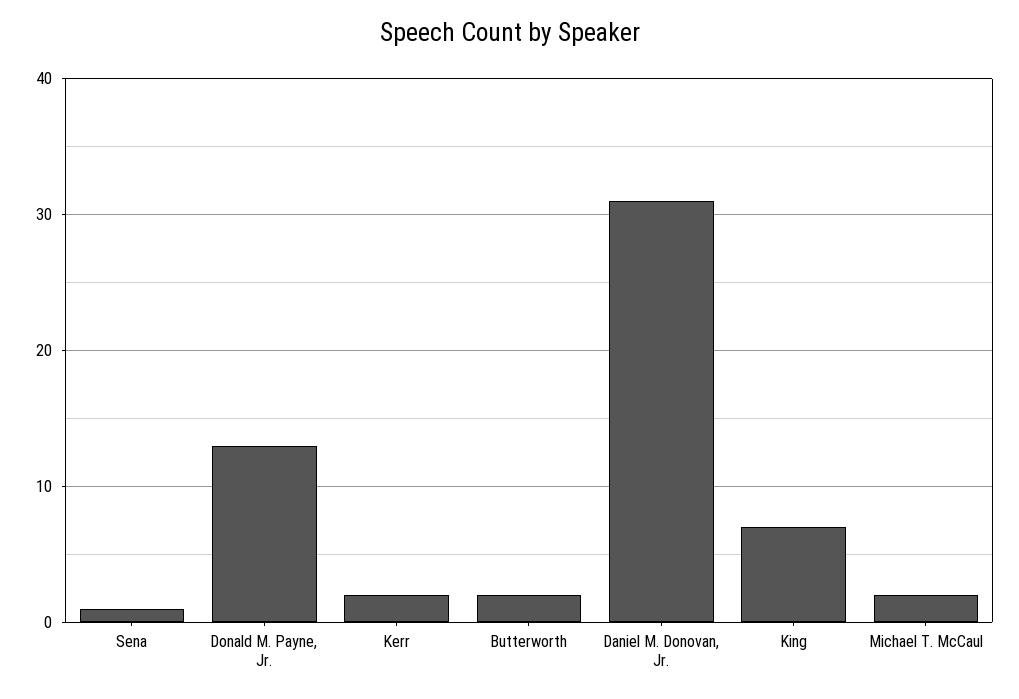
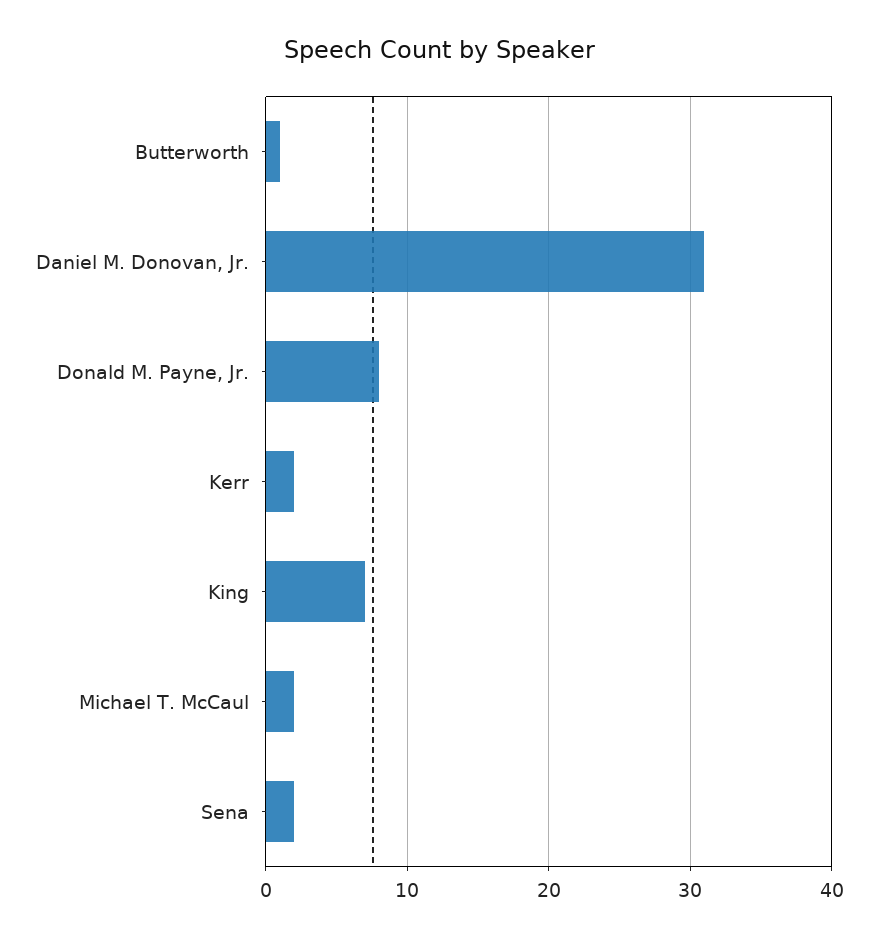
Sena: 1 -> 2
Donald M. Payne, Jr.: 13 -> 8
Butterworth: 2 -> 1

